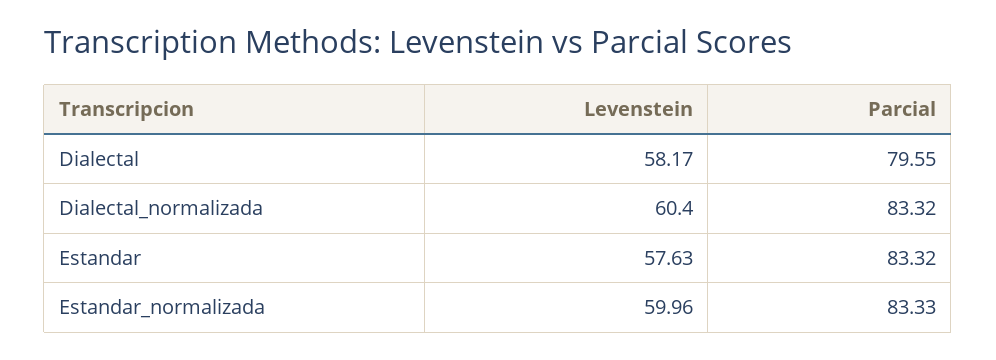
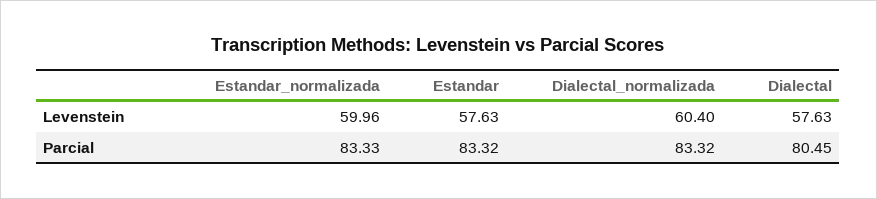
Levenstein, Dialectal: 58.17 -> 57.63
Parcial, Dialectal: 79.55 -> 80.45

